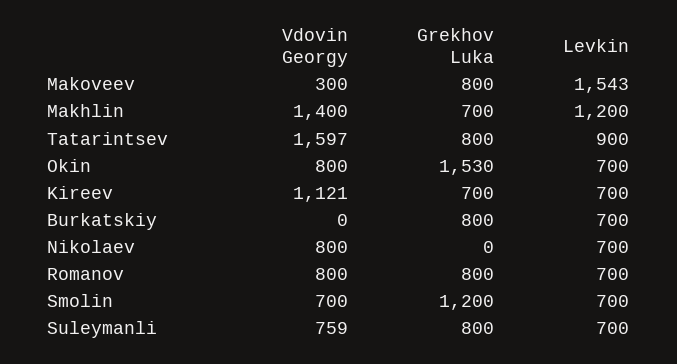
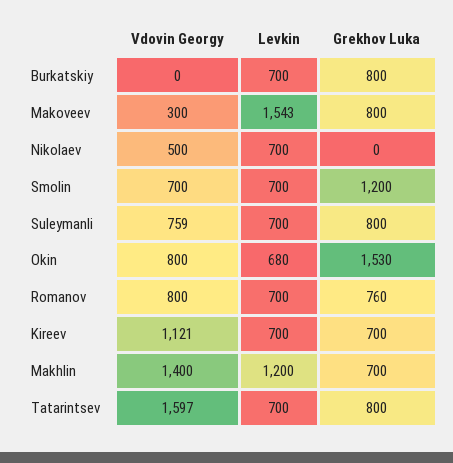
Levkin, Tatarintsev: 900 -> 700
Levkin, Okin: 700 -> 680
Vdovin Georgy, Nikolaev: 800 -> 500
Grekhov Luka, Romanov: 800 -> 760

